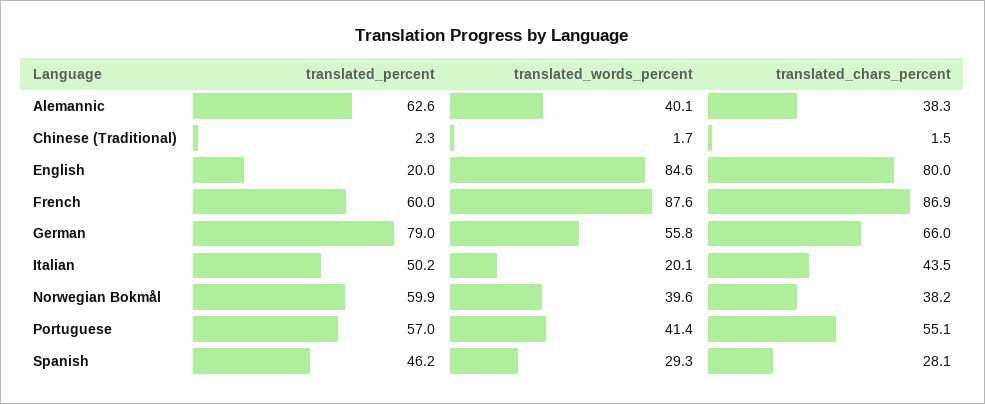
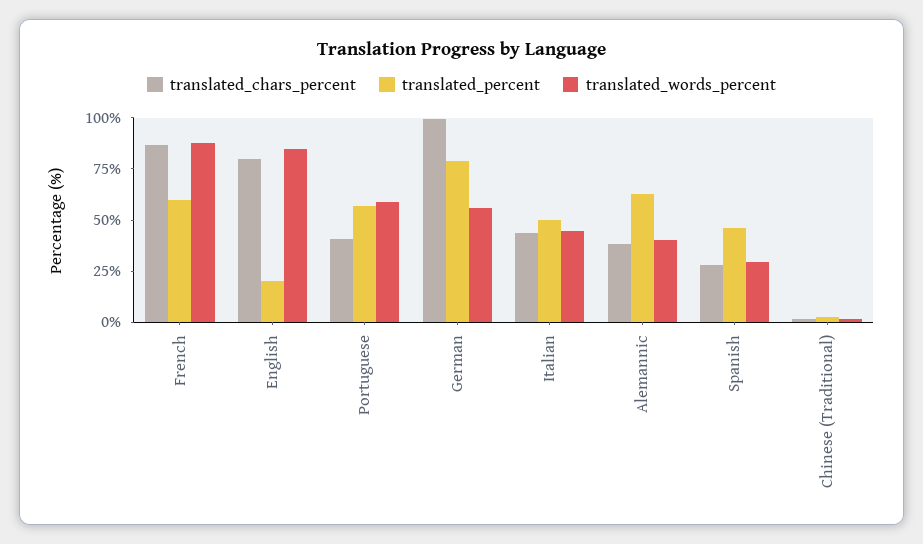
translated_chars_percent, German: 66 -> 100
translated_words_percent, Italian: 20.1 -> 45
translated_percent, Norwegian Bokmål: 59.9 -> none
translated_words_percent, Norwegian Bokmål: 39.6 -> none
translated_chars_percent, Norwegian Bokmål: 38.2 -> none
translated_words_percent, Portuguese: 41.4 -> 60
translated_chars_percent, Portuguese: 55.1 -> 40

